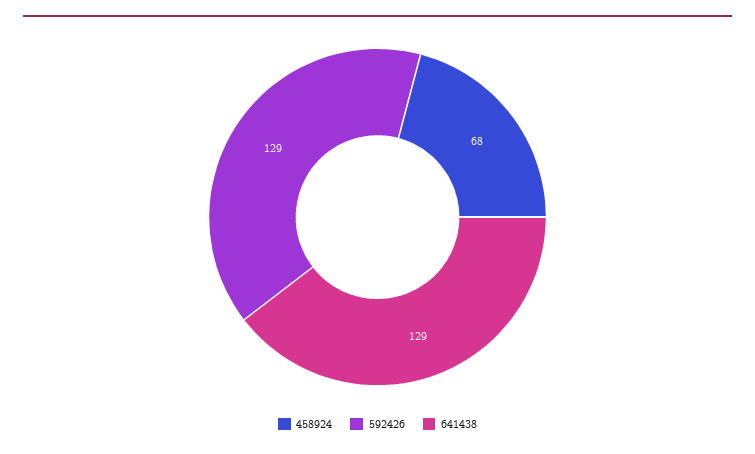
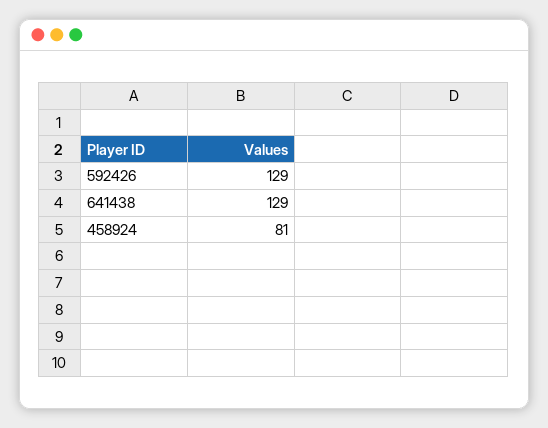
458924: 68 -> 81

